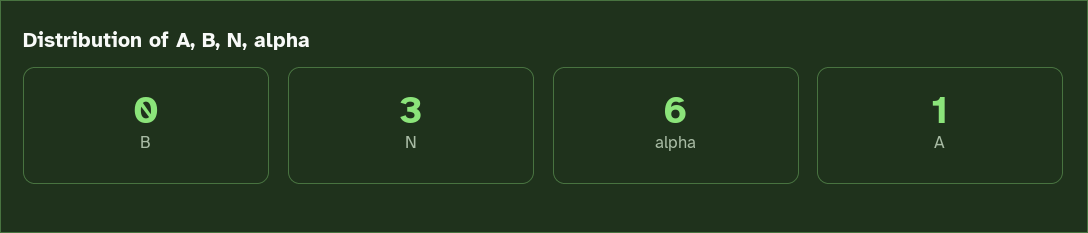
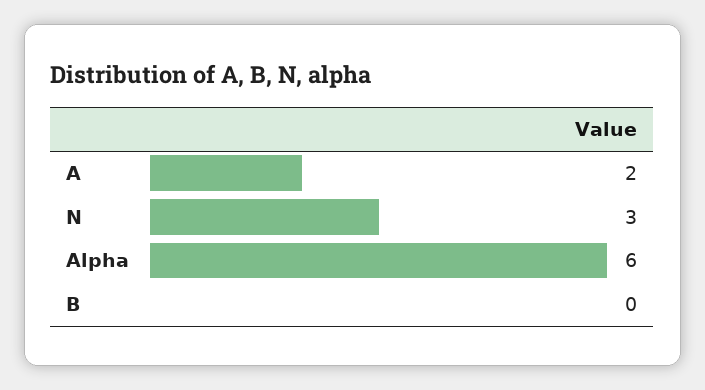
A: 1 -> 2

